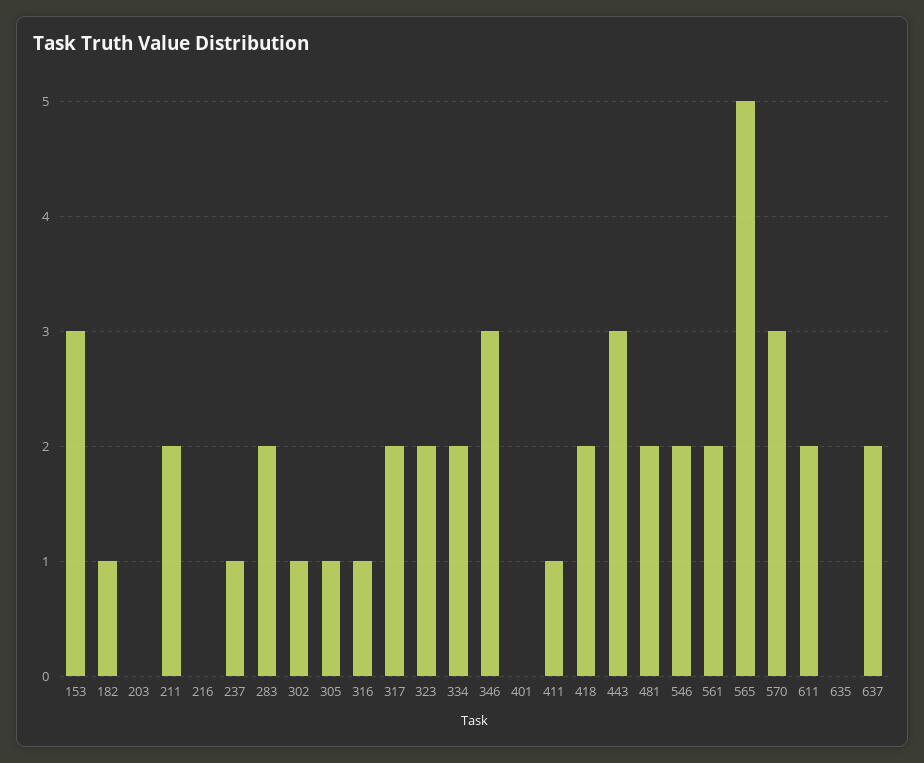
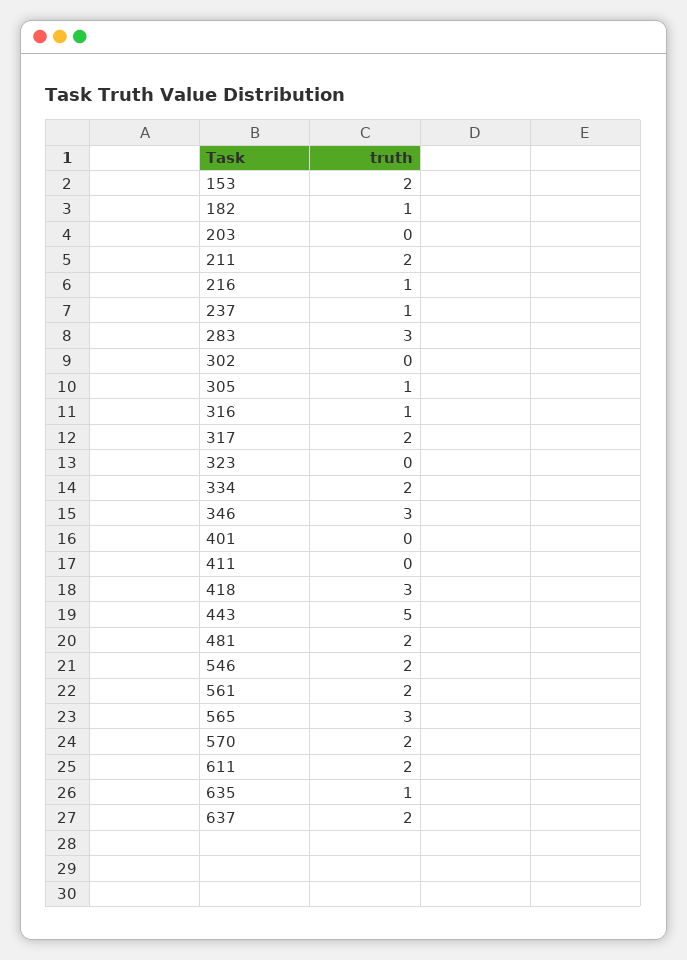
153: 3 -> 2
216: 0 -> 1
283: 2 -> 3
302: 1 -> 0
323: 2 -> 0
411: 1 -> 0
418: 2 -> 3
443: 3 -> 5
565: 5 -> 3
570: 3 -> 2
635: 0 -> 1

